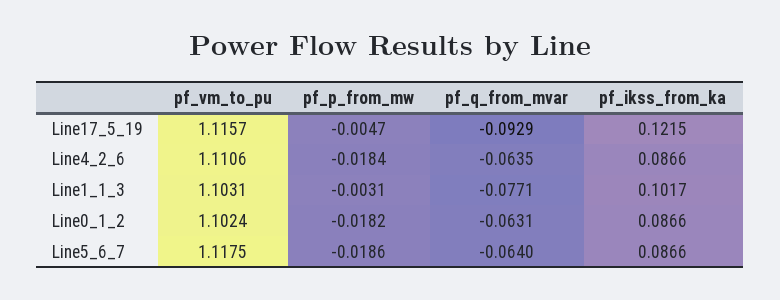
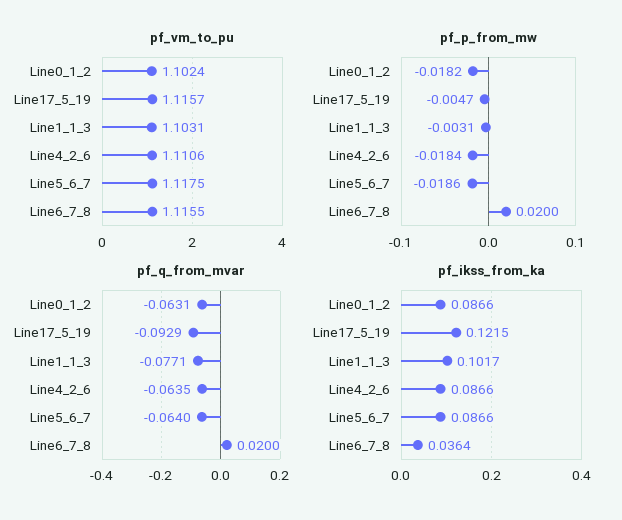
pf_vm_to_pu, Line6_7_8: none -> 1.1155
pf_p_from_mw, Line6_7_8: none -> 0.02
pf_q_from_mvar, Line6_7_8: none -> 0.02
pf_ikss_from_ka, Line6_7_8: none -> 0.0364

